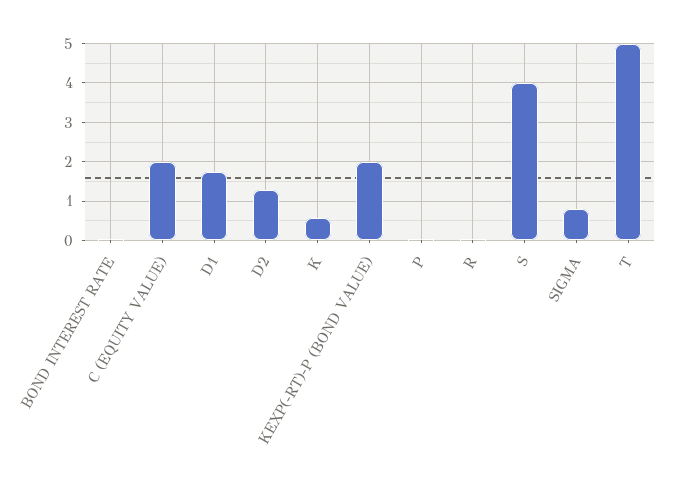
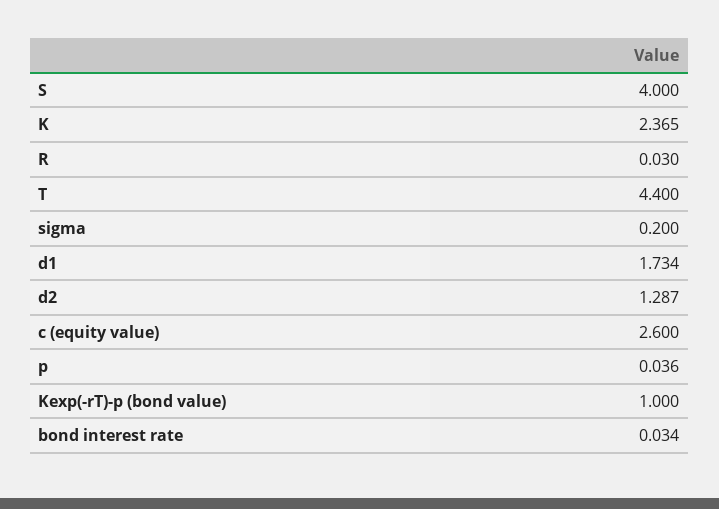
C (EQUITY VALUE): 2 -> 2.6
K: 0.6 -> 2.365
KEXP(-RT)-P (BOND VALUE): 2 -> 1
SIGMA: 0.8 -> 0.2
T: 5 -> 4.4

